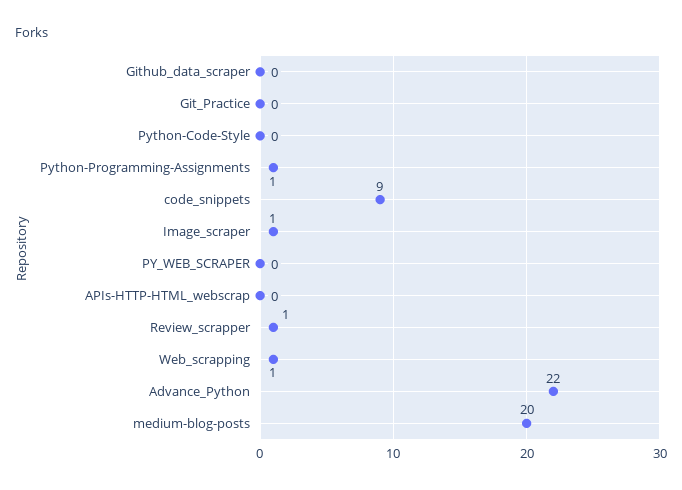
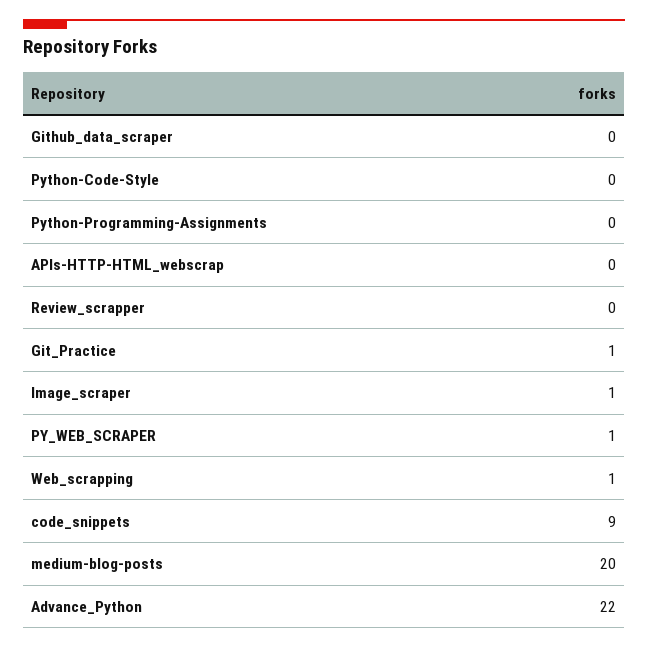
Git_Practice: 0 -> 1
Python-Programming-Assignments: 1 -> 0
PY_WEB_SCRAPER: 0 -> 1
Review_scrapper: 1 -> 0

